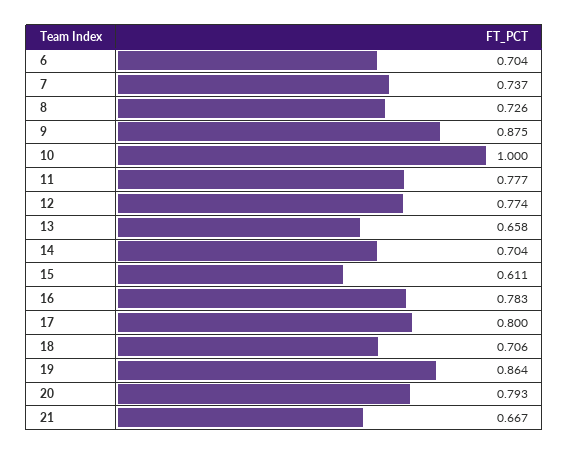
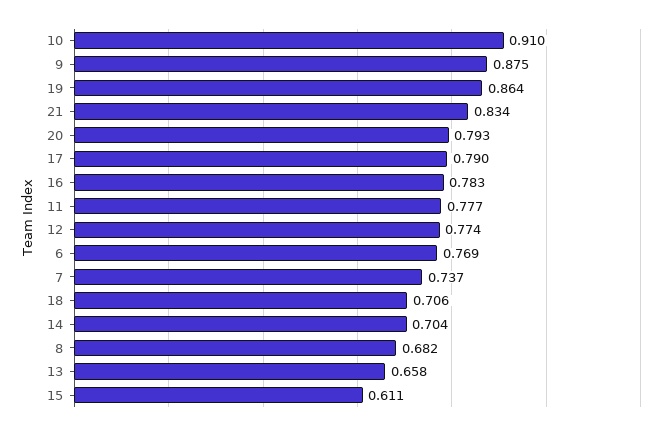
6: 0.704 -> 0.769
8: 0.726 -> 0.682
10: 1 -> 0.91
17: 0.8 -> 0.79
21: 0.667 -> 0.834

